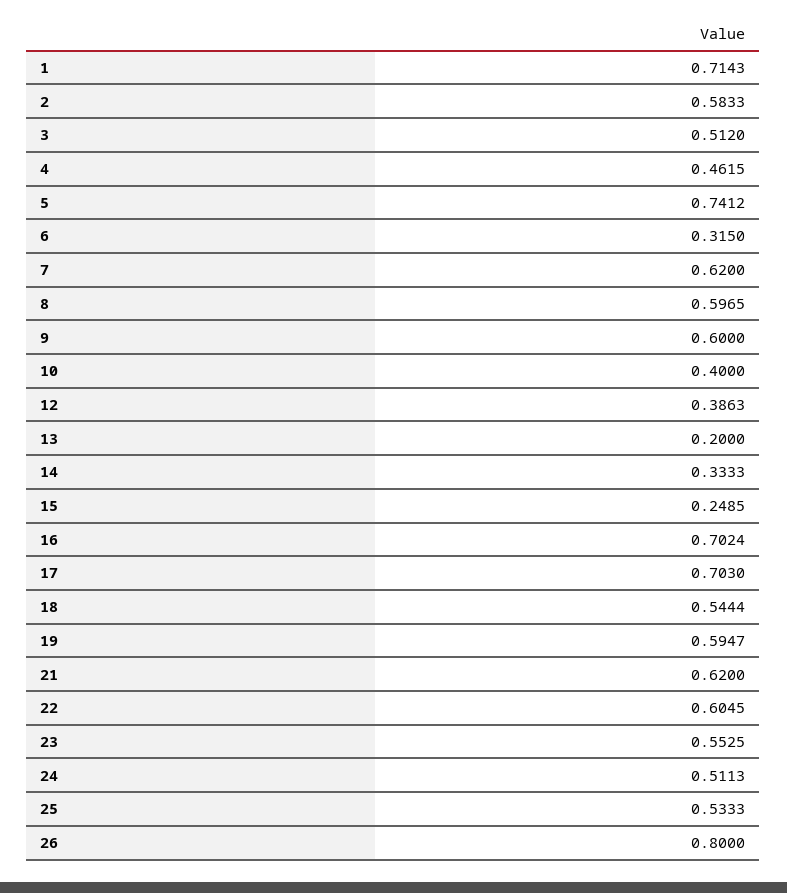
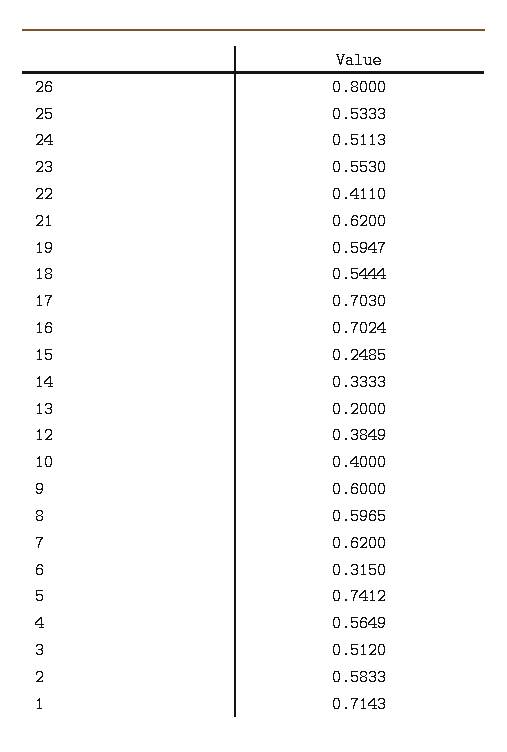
4: 0.4615 -> 0.5649
12: 0.3863 -> 0.3849
22: 0.6045 -> 0.411
23: 0.5525 -> 0.553

